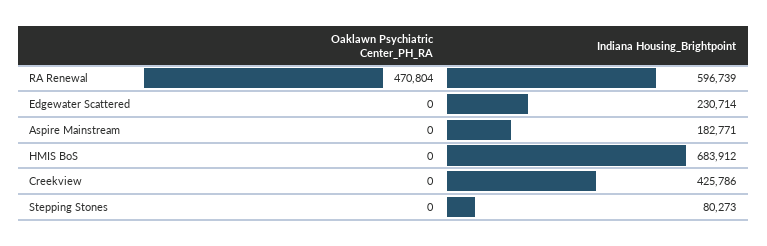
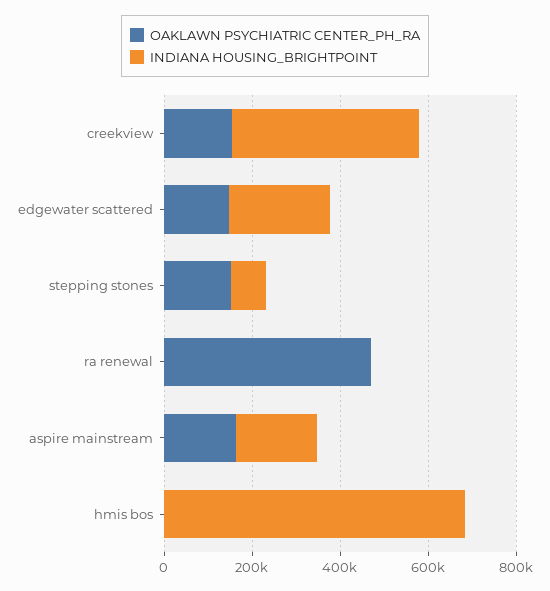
Indiana Housing_Brightpoint, RA Renewal: 596739 -> 0
Oaklawn Psychiatric Center_PH_RA, Edgewater Scattered: 0 -> 150000
Oaklawn Psychiatric Center_PH_RA, Aspire Mainstream: 0 -> 150000
Oaklawn Psychiatric Center_PH_RA, Creekview: 0 -> 150000
Oaklawn Psychiatric Center_PH_RA, Stepping Stones: 0 -> 150000

